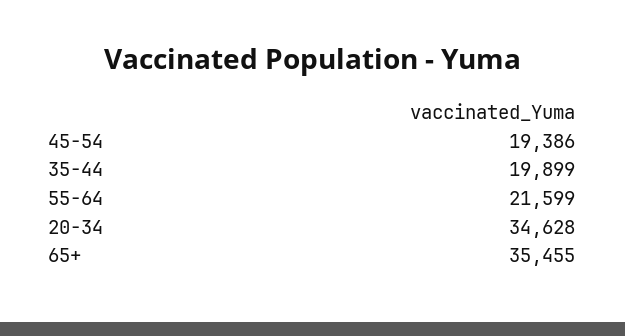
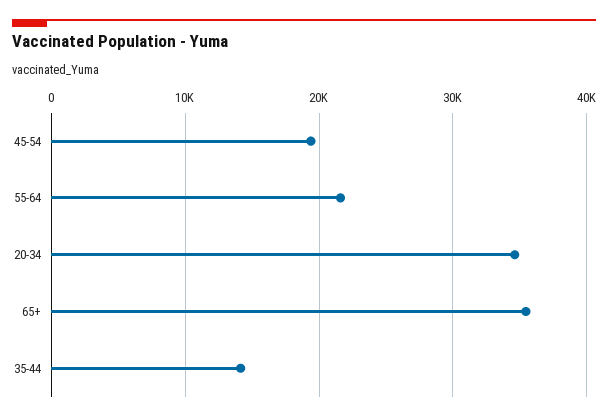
35-44: 19899 -> 14000

